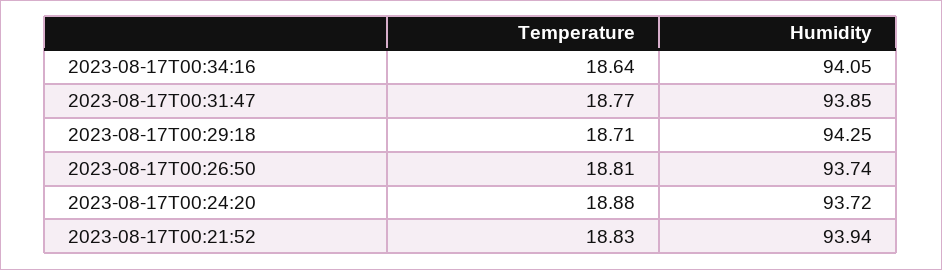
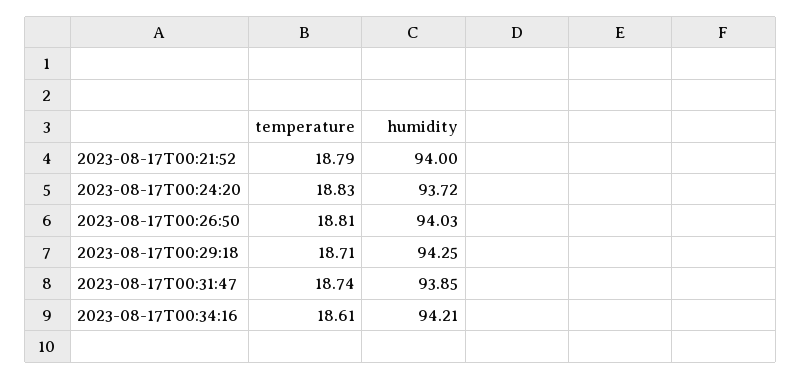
Temperature, 2023-08-17T00:34:16: 18.64 -> 18.61
Humidity, 2023-08-17T00:34:16: 94.05 -> 94.21
Temperature, 2023-08-17T00:31:47: 18.77 -> 18.74
Humidity, 2023-08-17T00:26:50: 93.74 -> 94.03
Temperature, 2023-08-17T00:24:20: 18.88 -> 18.83
Temperature, 2023-08-17T00:21:52: 18.83 -> 18.79
Humidity, 2023-08-17T00:21:52: 93.94 -> 94

